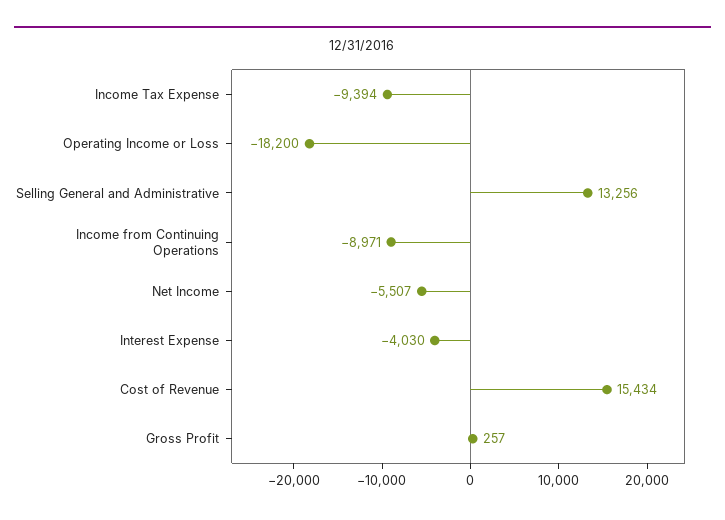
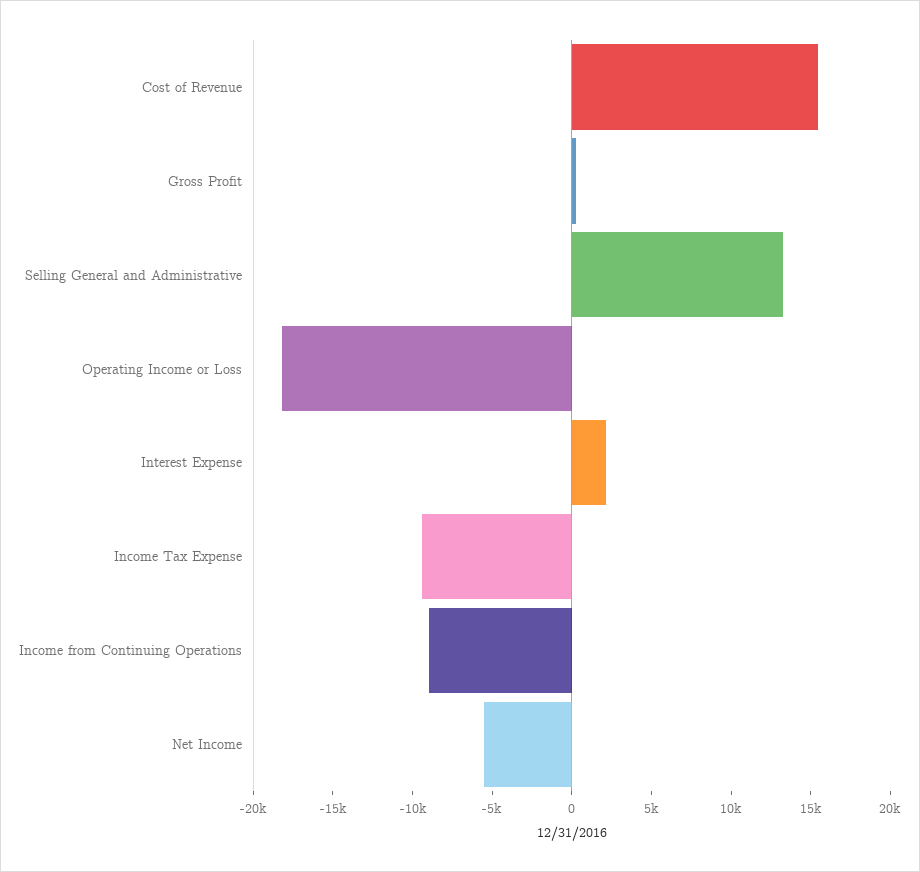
Interest Expense: -4030 -> 2000

